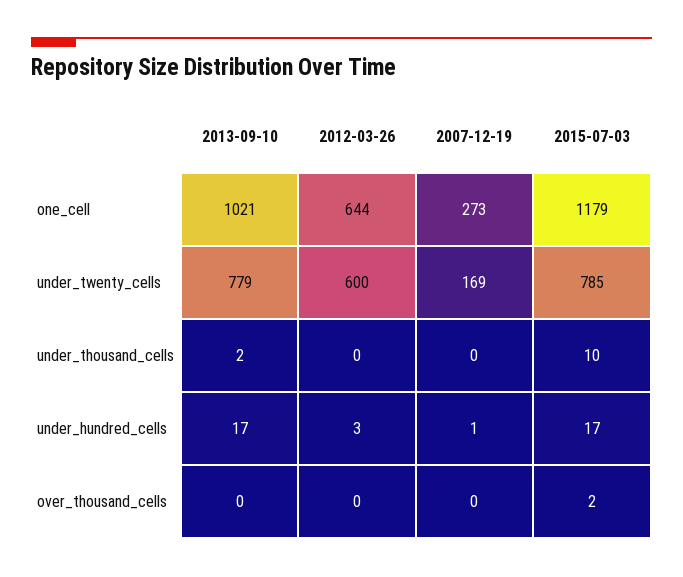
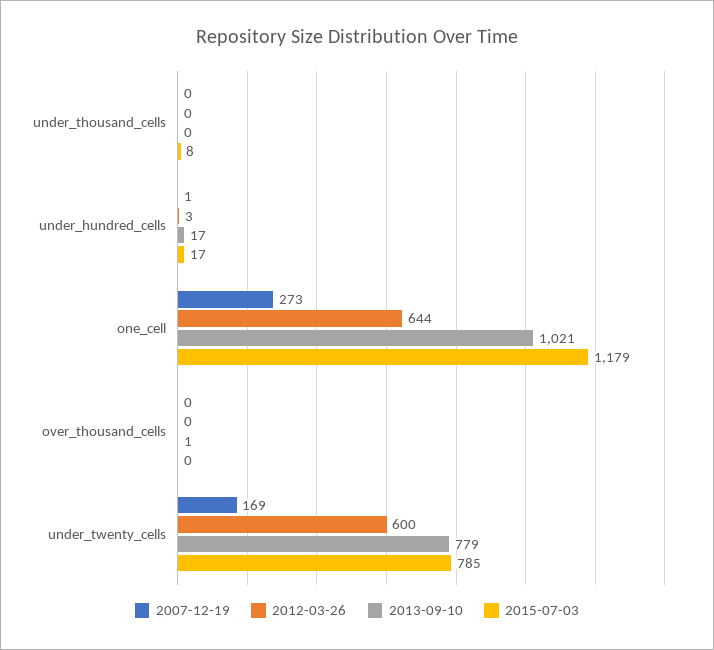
2013-09-10, under_thousand_cells: 2 -> 0
2015-07-03, under_thousand_cells: 10 -> 8
2013-09-10, over_thousand_cells: 0 -> 1
2015-07-03, over_thousand_cells: 2 -> 0

